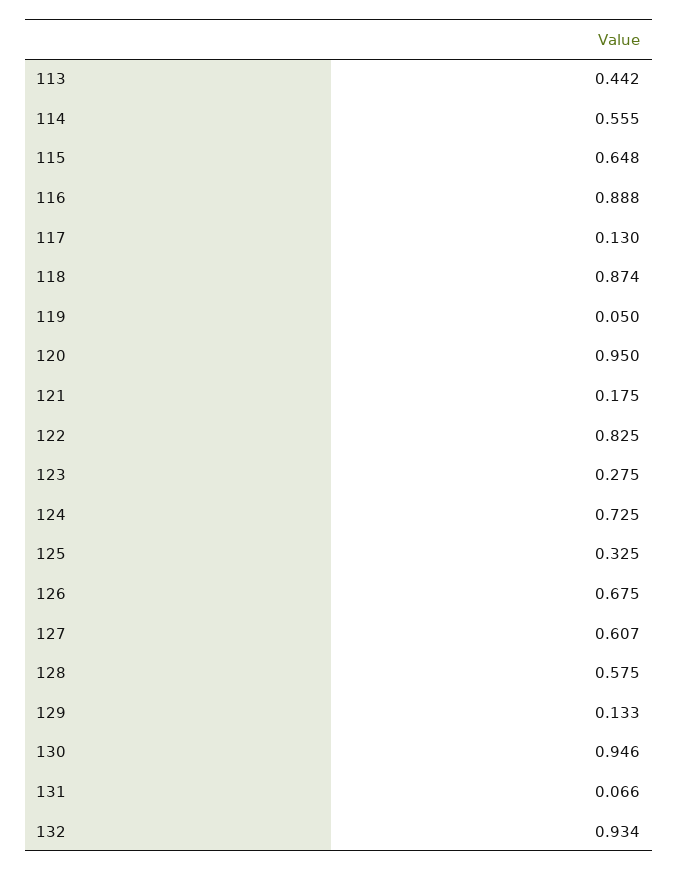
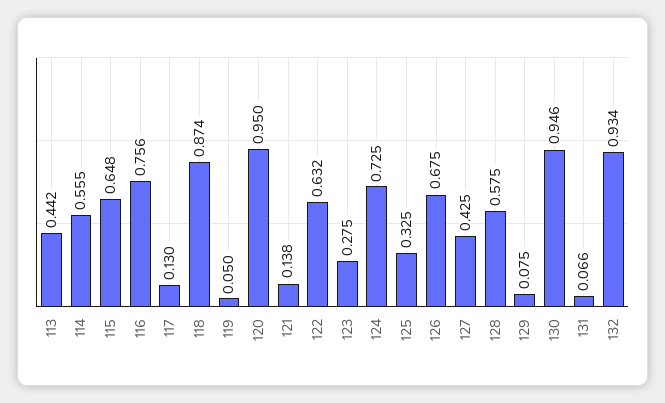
116: 0.888 -> 0.756
121: 0.175 -> 0.138
122: 0.825 -> 0.632
127: 0.607 -> 0.425
129: 0.133 -> 0.075

